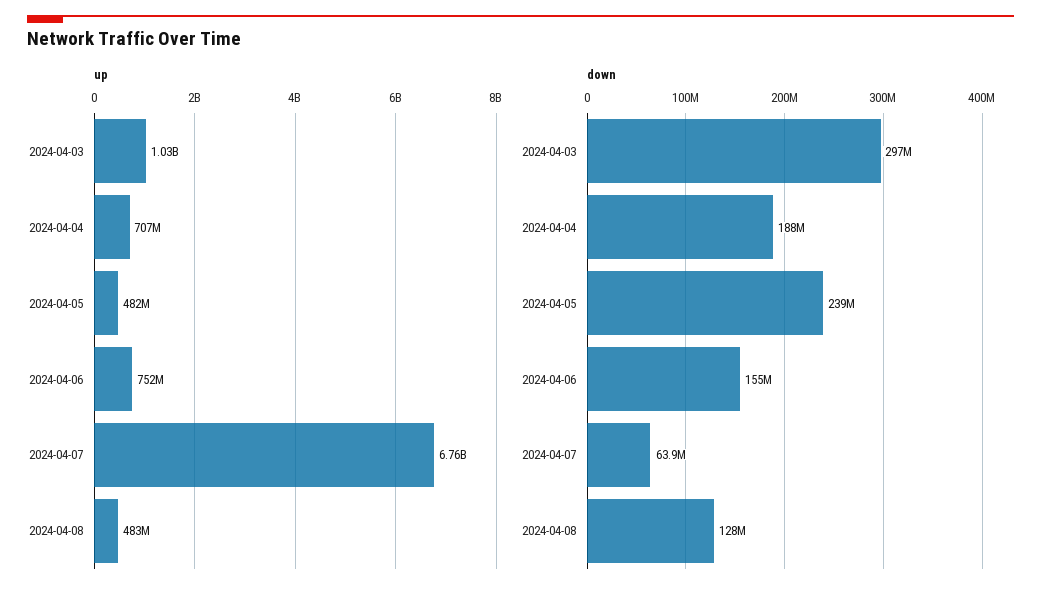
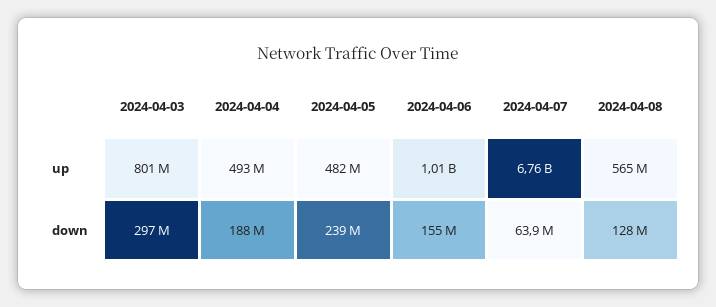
up, 2024-04-03: 1030000000 -> 801000000
up, 2024-04-04: 707000000 -> 493000000
up, 2024-04-06: 752000000 -> 1010000000
up, 2024-04-08: 483000000 -> 565000000

